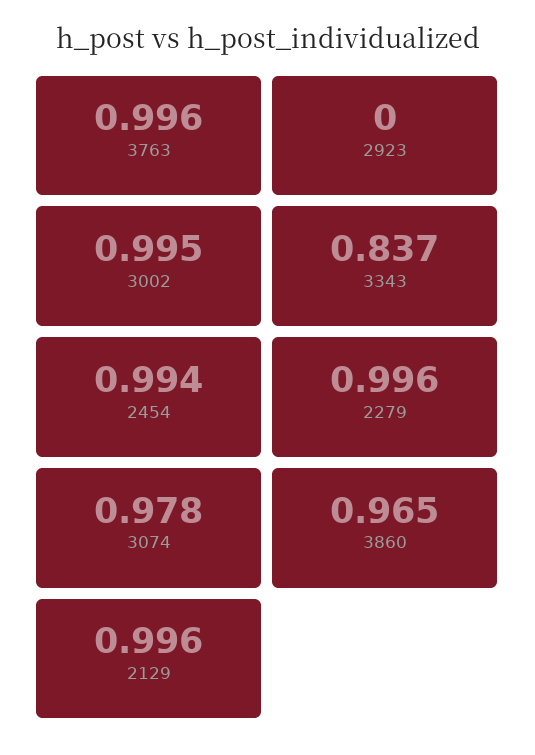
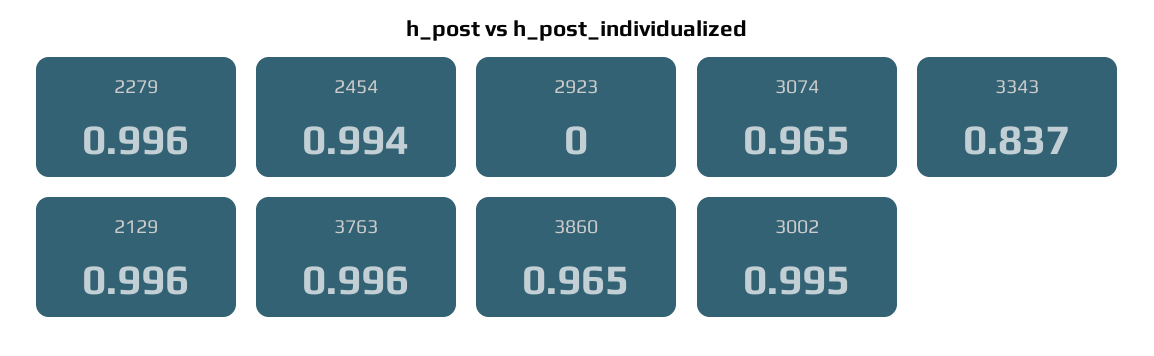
3074: 0.978 -> 0.965

